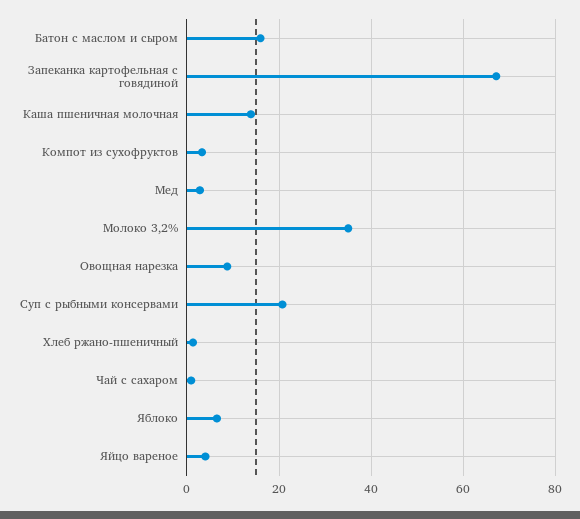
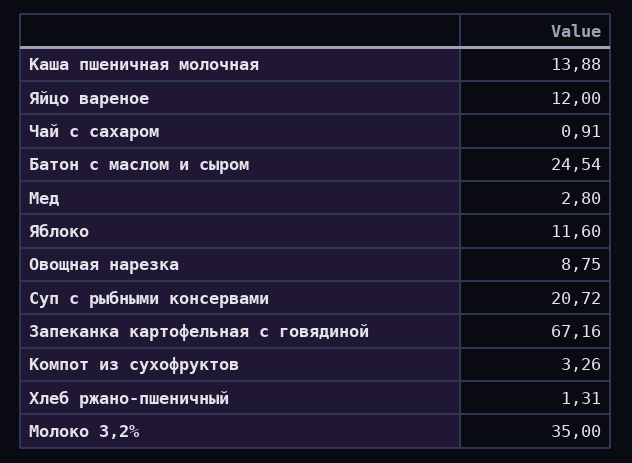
Батон с маслом и сыром: 16 -> 24.54
Яблоко: 6 -> 11.6
Яйцо вареное: 4 -> 12

